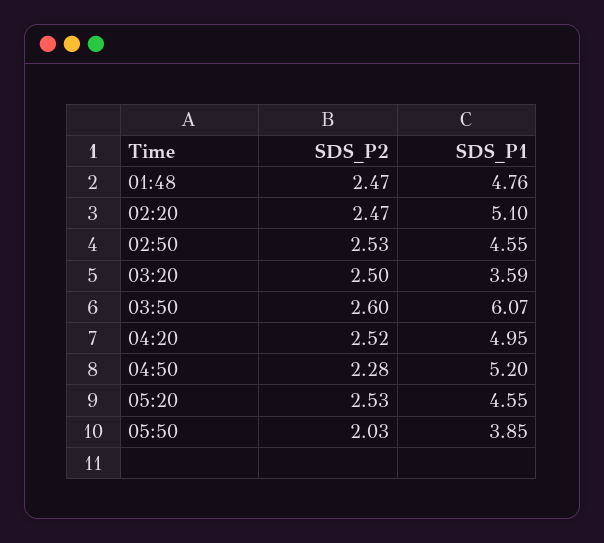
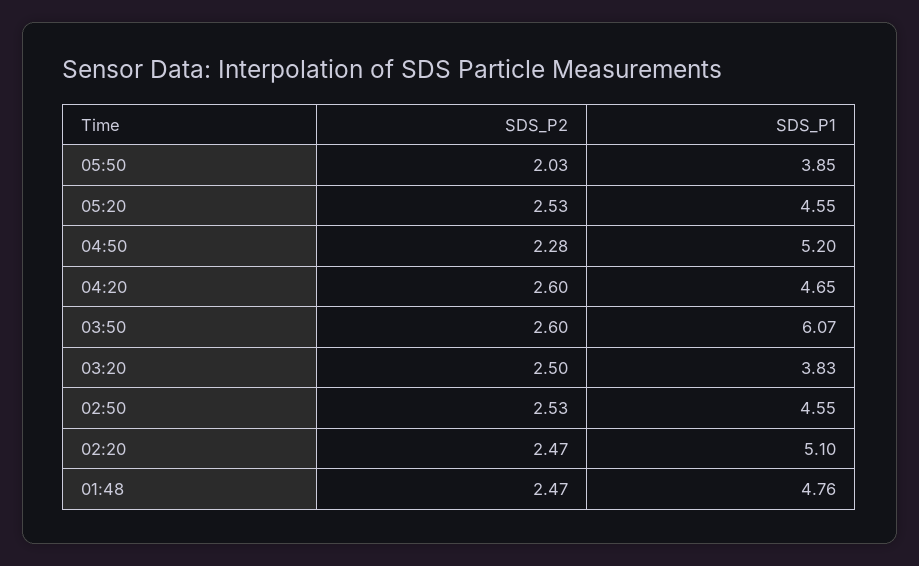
SDS_P1, 03:20: 3.59 -> 3.83
SDS_P2, 04:20: 2.52 -> 2.6
SDS_P1, 04:20: 4.95 -> 4.65

